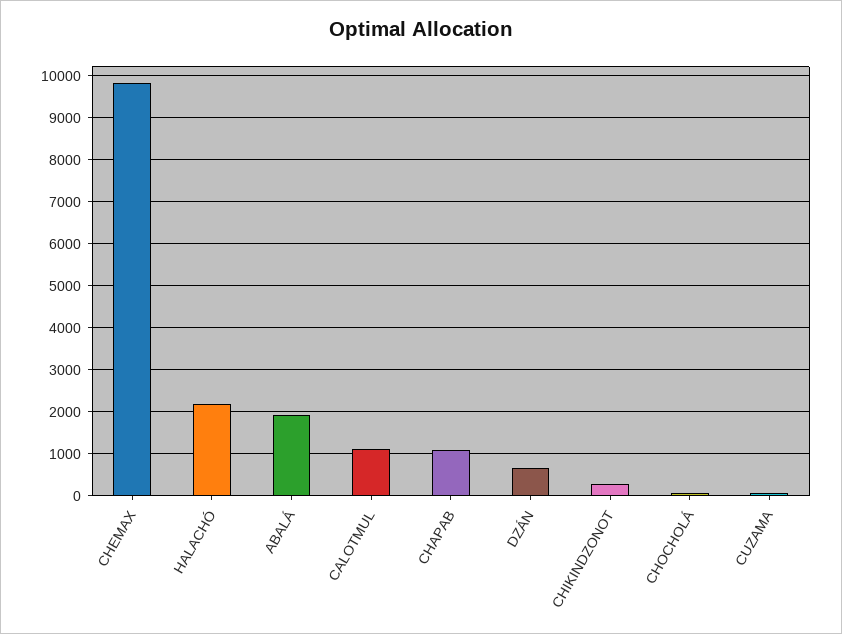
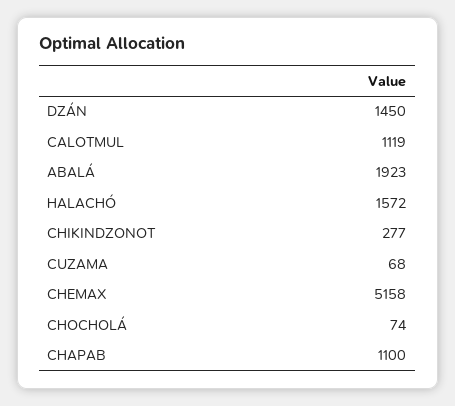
CHEMAX: 9800 -> 5158
HALACHÓ: 2200 -> 1572
DZÁN: 600 -> 1450

